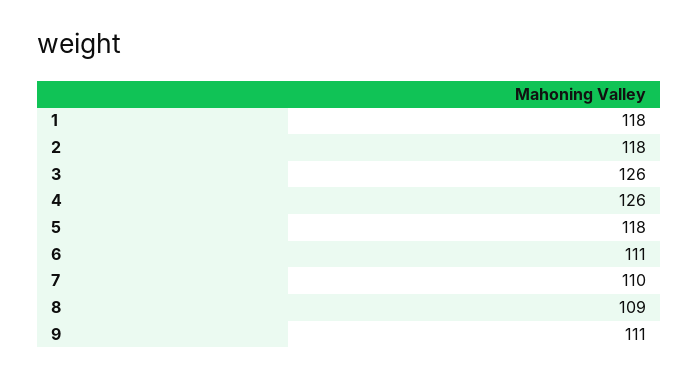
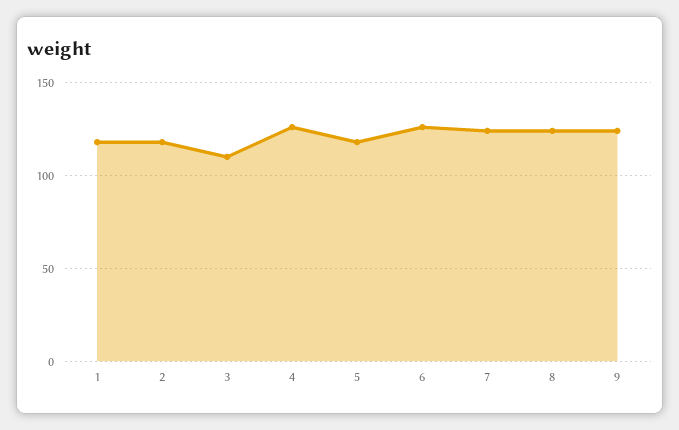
3: 126 -> 110
6: 111 -> 125
7: 110 -> 125
8: 109 -> 125
9: 111 -> 125

